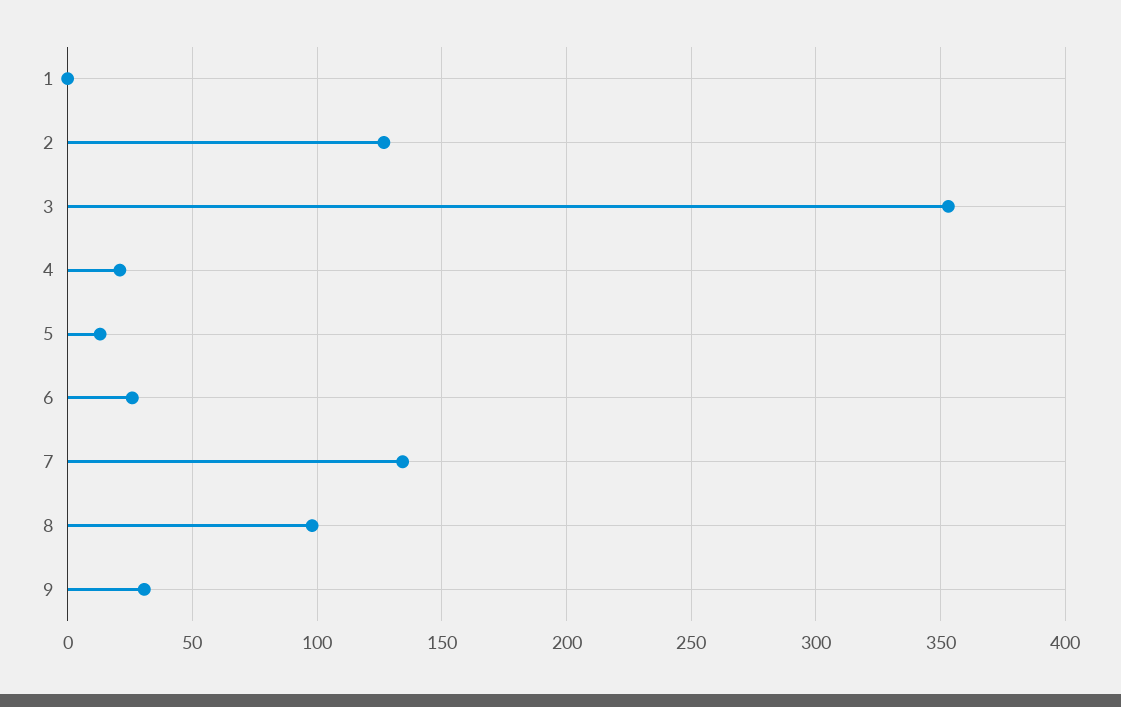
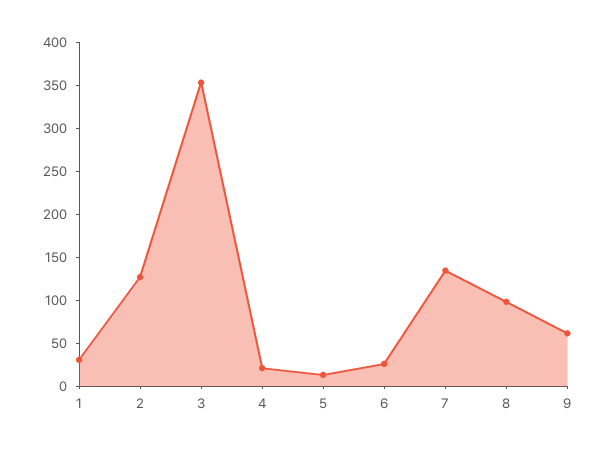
1: 0 -> 30
9: 30 -> 60

